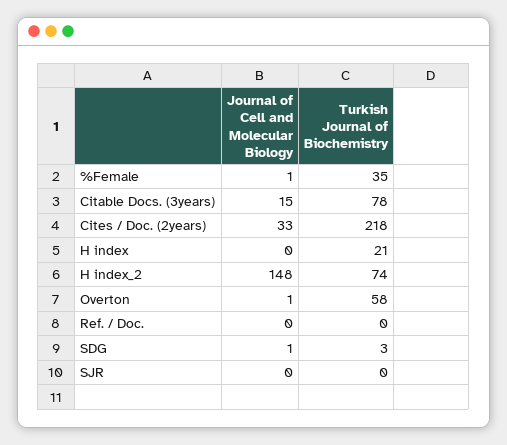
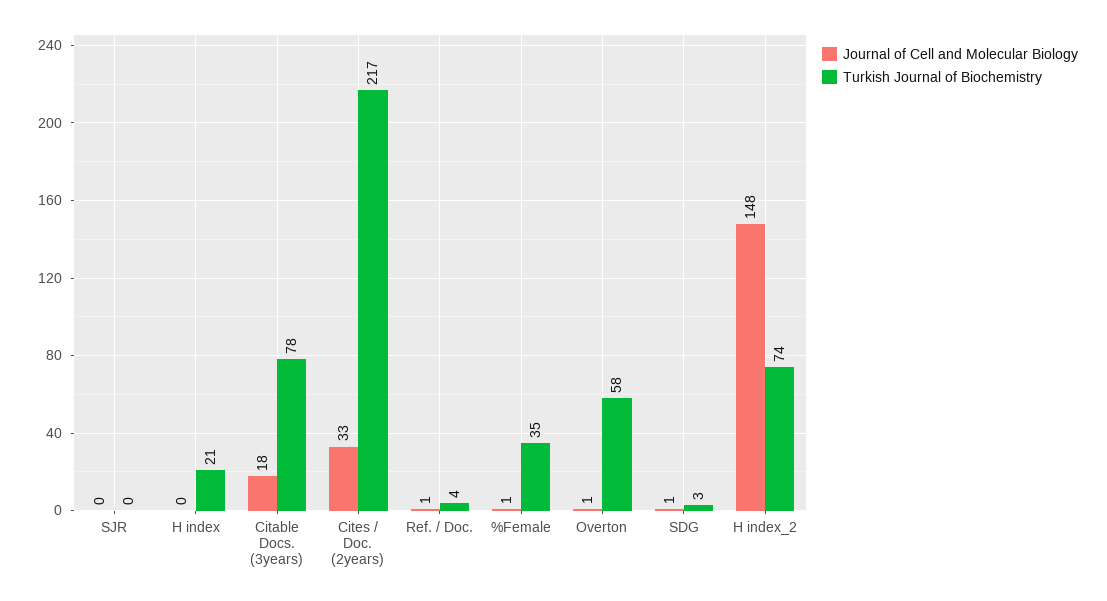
Journal of Cell and Molecular Biology, Citable Docs. (3years): 15 -> 18
Turkish Journal of Biochemistry, Cites / Doc. (2years): 218 -> 217
Journal of Cell and Molecular Biology, Ref. / Doc.: 0 -> 1
Turkish Journal of Biochemistry, Ref. / Doc.: 0 -> 4

